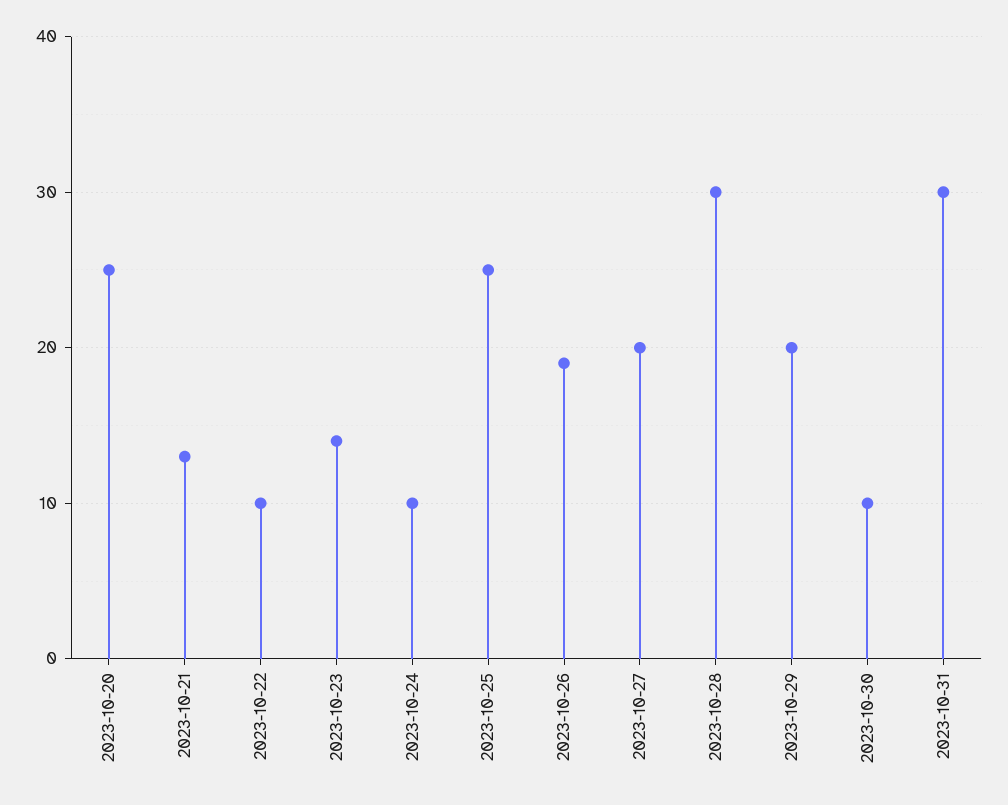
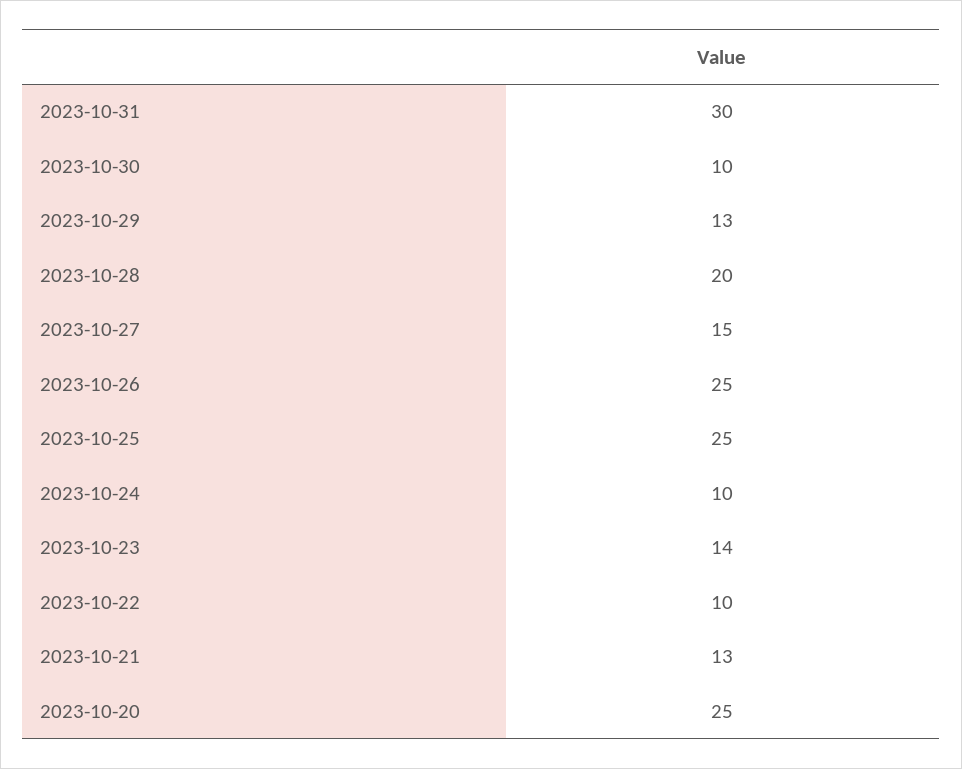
2023-10-26: 19 -> 25
2023-10-27: 20 -> 15
2023-10-28: 30 -> 20
2023-10-29: 20 -> 13

